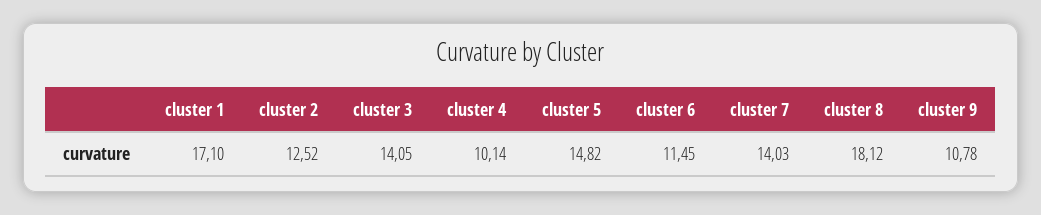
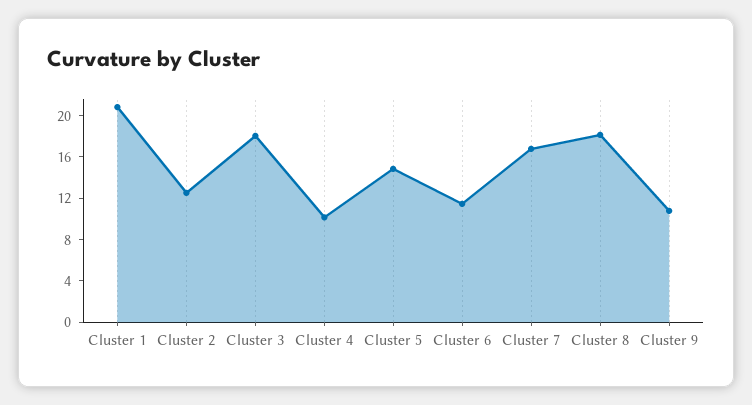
cluster 1: 17.1 -> 21
cluster 3: 14.05 -> 18
cluster 7: 14.03 -> 17

